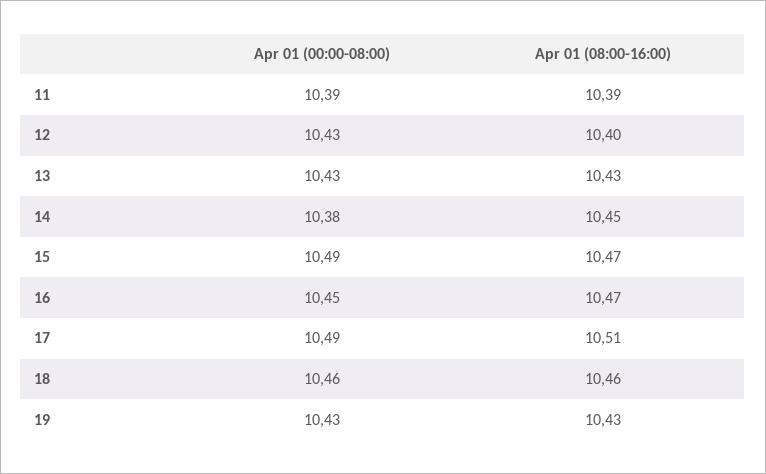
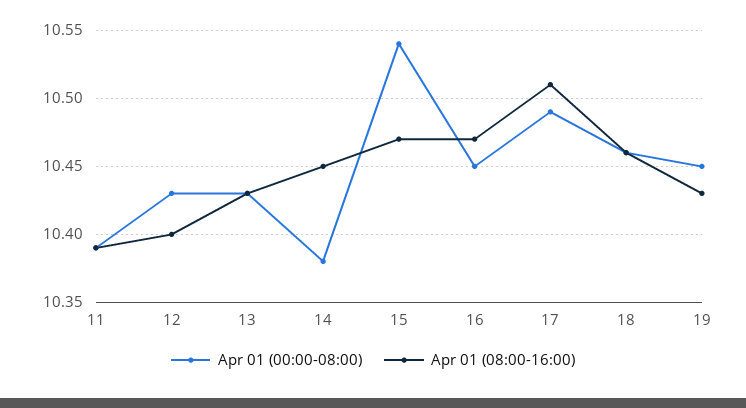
Apr 01 (00:00-08:00), 15: 10.49 -> 10.54
Apr 01 (00:00-08:00), 19: 10.43 -> 10.45

